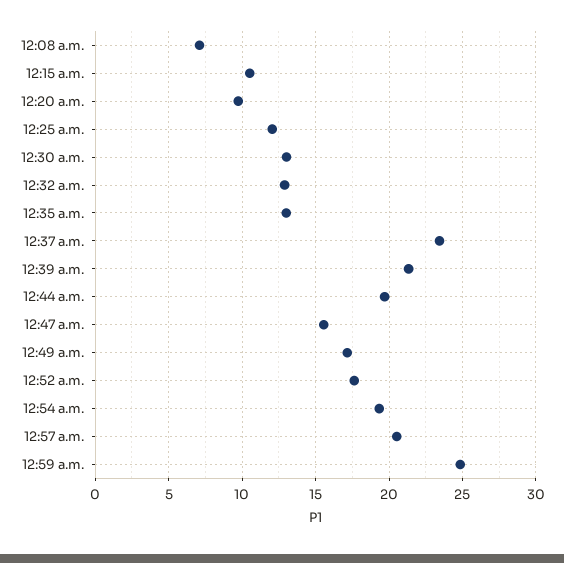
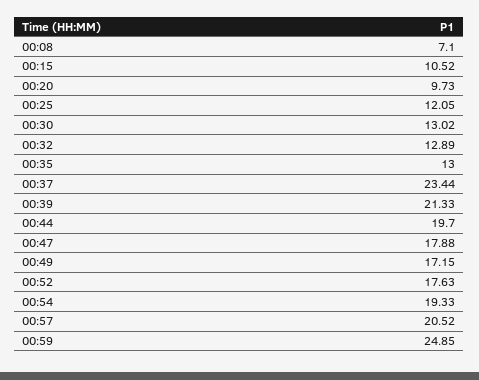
12:47 a.m.: 15.5 -> 17.88

